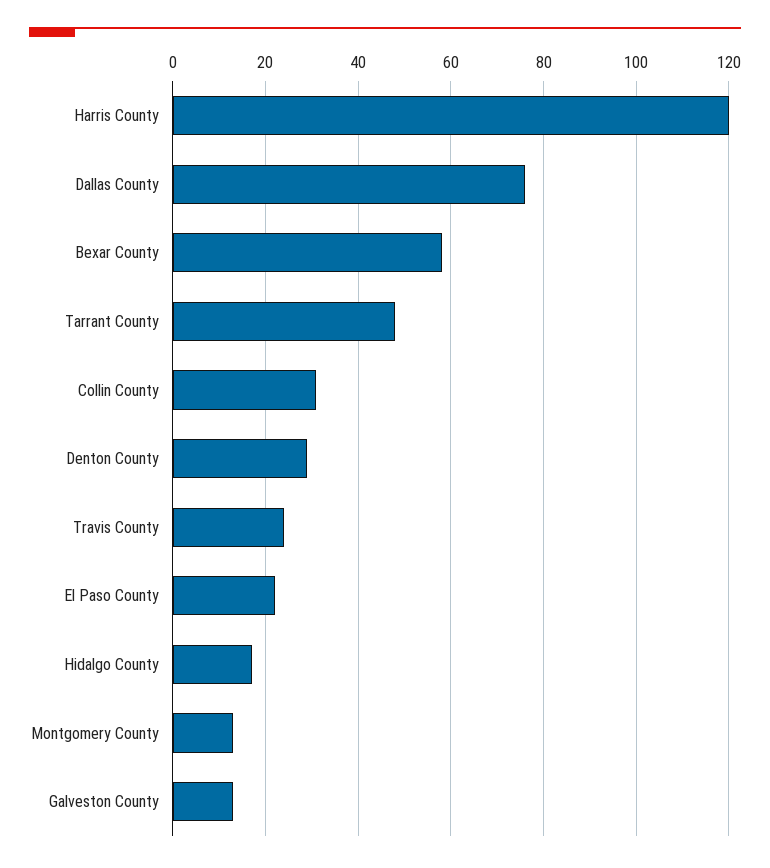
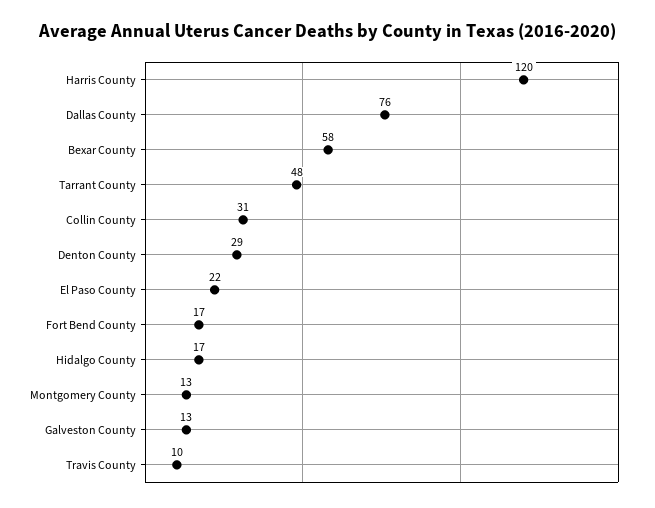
Travis County: 25 -> 10
Fort Bend County: none -> 17

